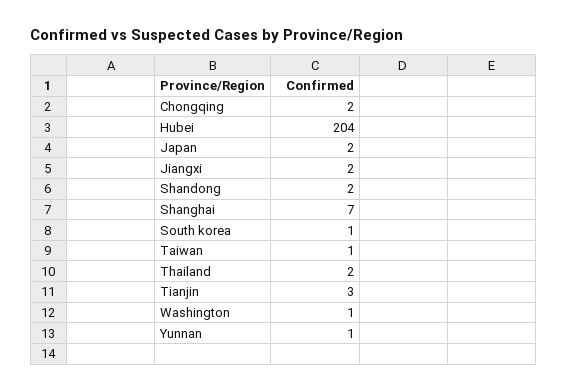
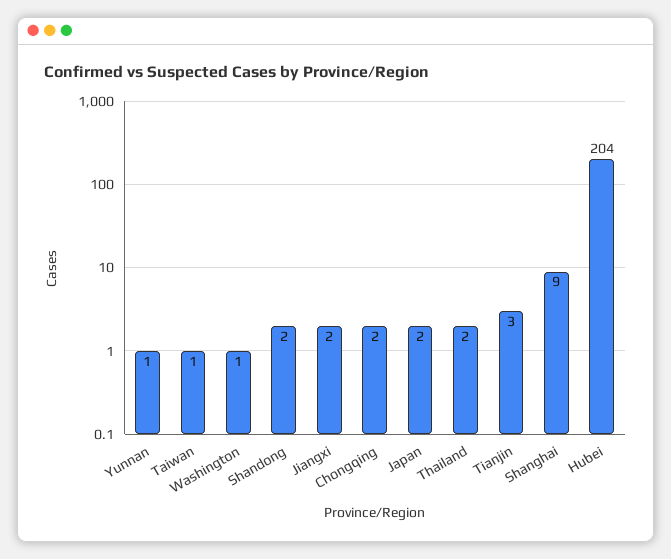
Shanghai: 7 -> 9
South korea: 1 -> none

